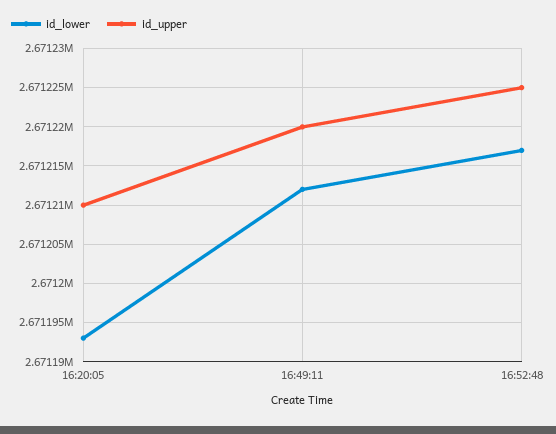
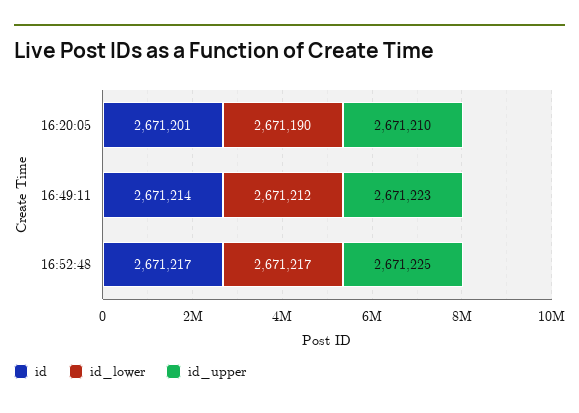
id_lower, 16:20:05: 2671193 -> 2671190
id_upper, 16:49:11: 2671220 -> 2671223
id, 16:20:05: none -> 2671201
id, 16:49:11: none -> 2671214
id, 16:52:48: none -> 2671217

